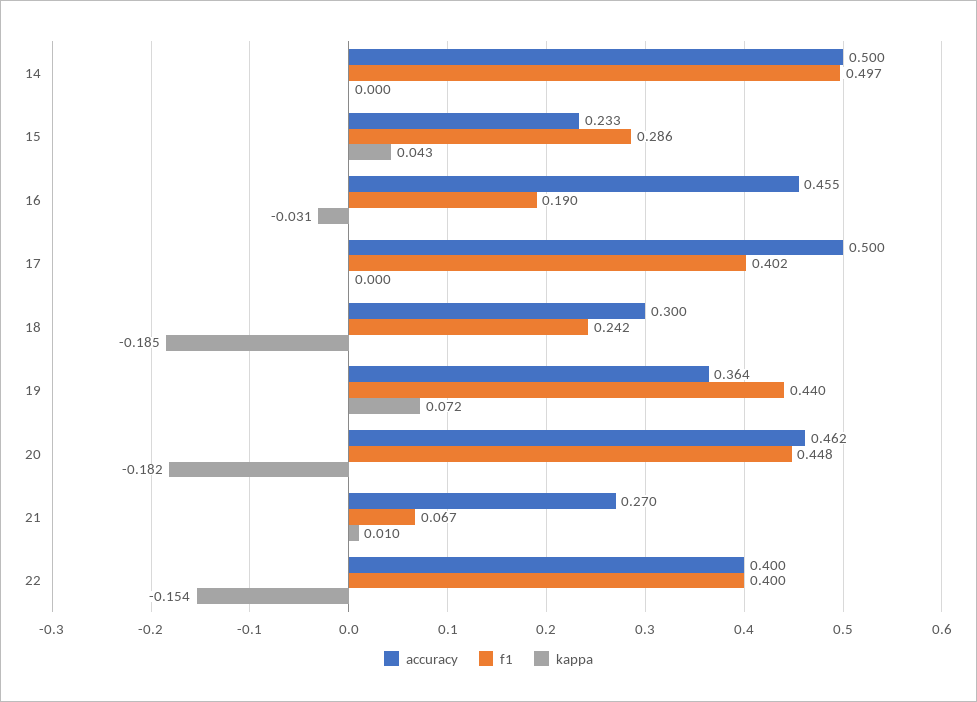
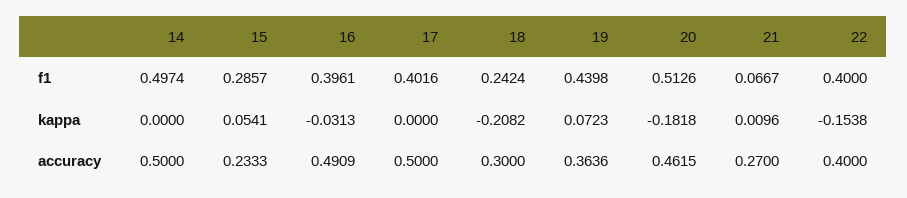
kappa, 15: 0.043 -> 0.0541
accuracy, 16: 0.455 -> 0.4909
f1, 16: 0.19 -> 0.3961
kappa, 18: -0.185 -> -0.2082
f1, 20: 0.448 -> 0.5126

